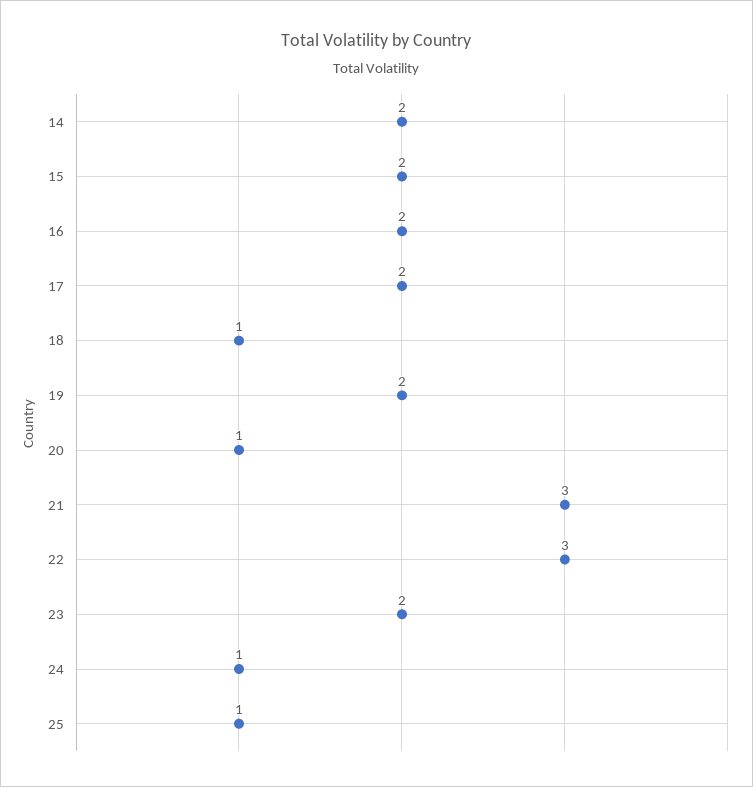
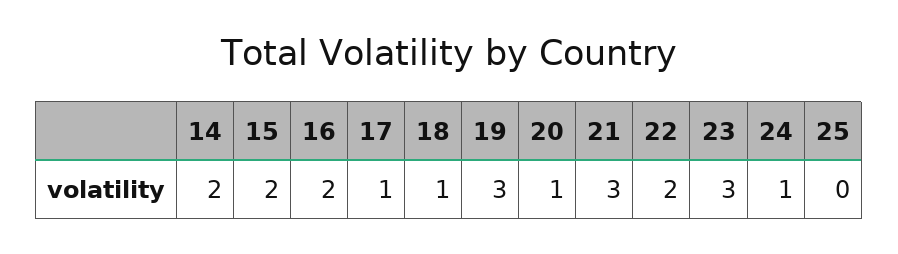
17: 2 -> 1
19: 2 -> 3
22: 3 -> 2
23: 2 -> 3
25: 1 -> 0

